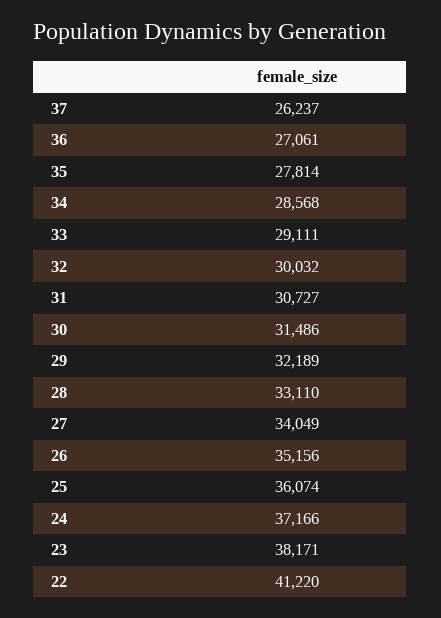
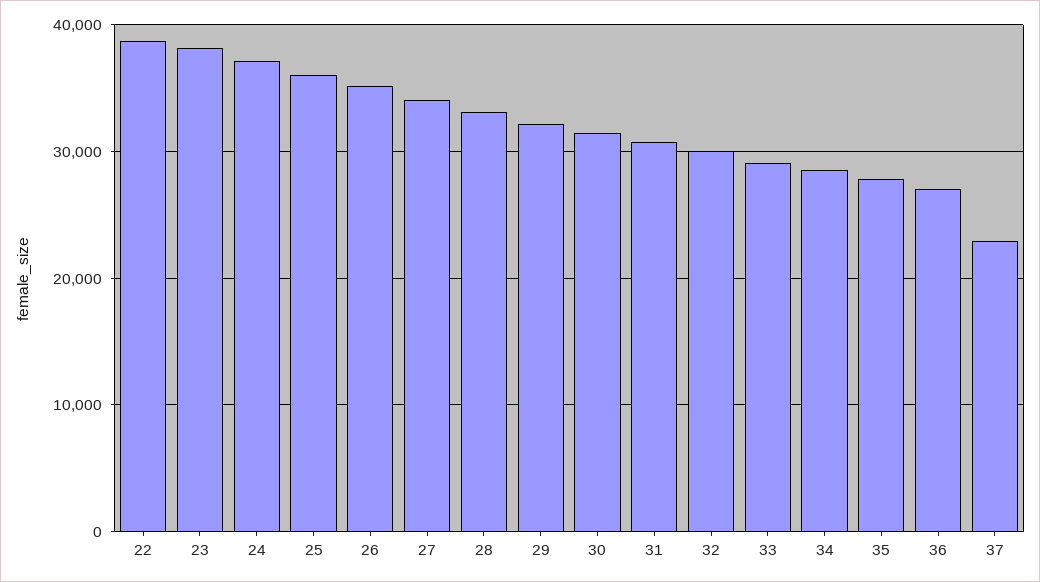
37: 26237 -> 23000
22: 41220 -> 39000

